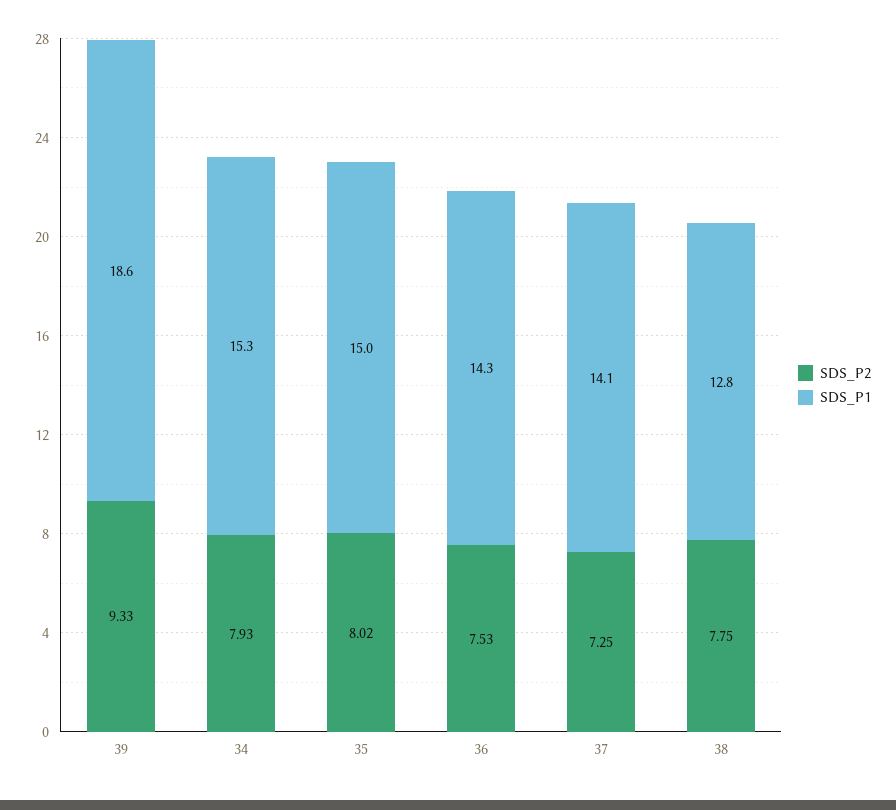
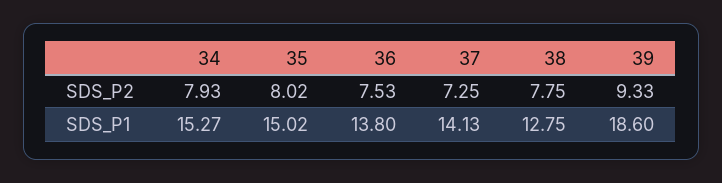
SDS_P1, 36: 14.3 -> 13.8

